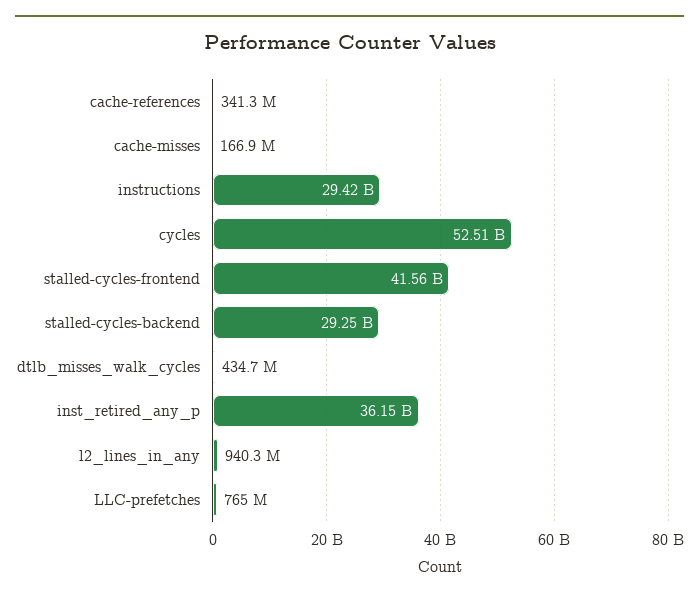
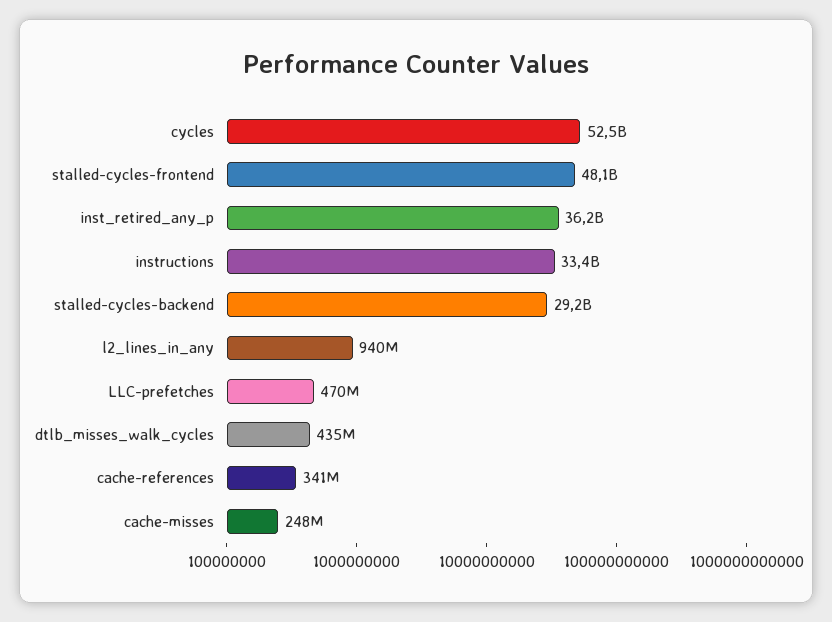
cache-misses: 166900000 -> 248000000
instructions: 29420000000 -> 33400000000
stalled-cycles-frontend: 41560000000 -> 48100000000
LLC-prefetches: 765000000 -> 470000000

